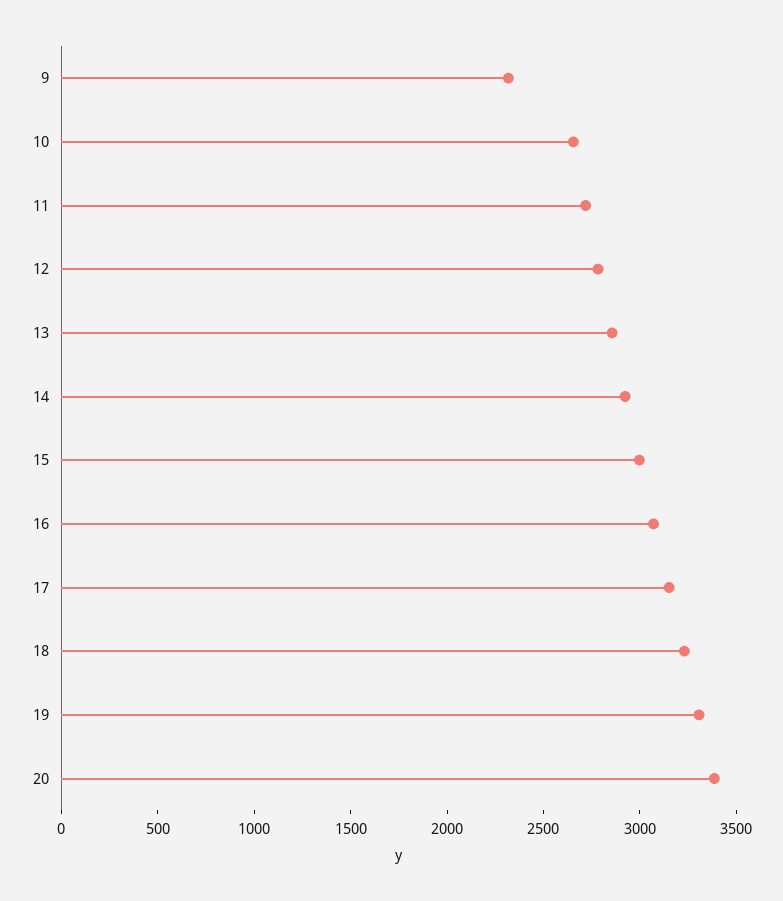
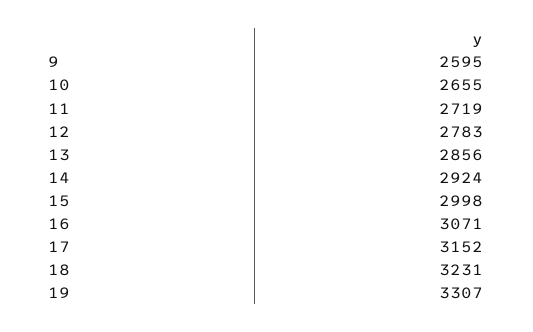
9: 2300 -> 2595
20: 3400 -> none

